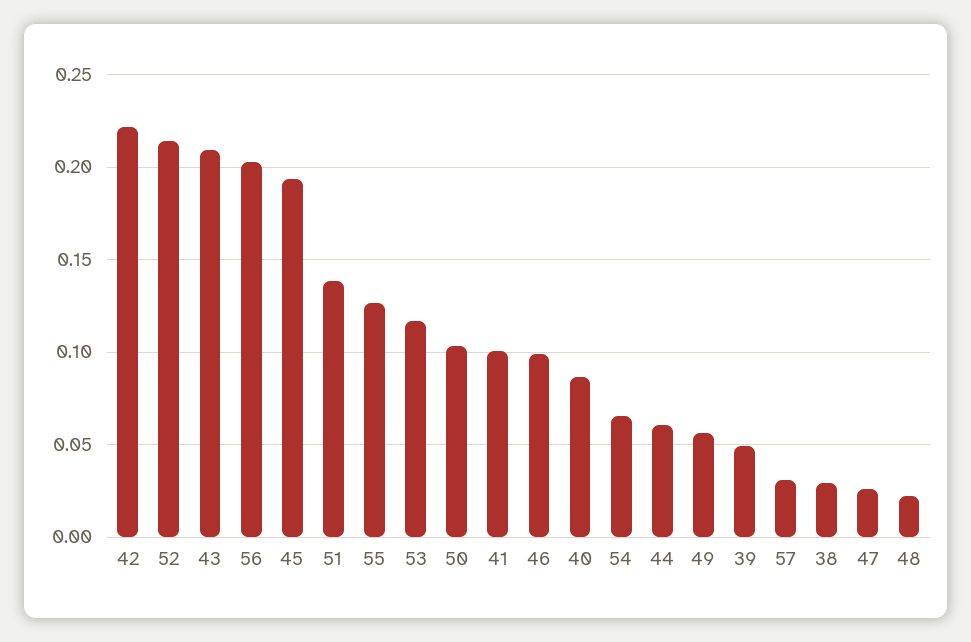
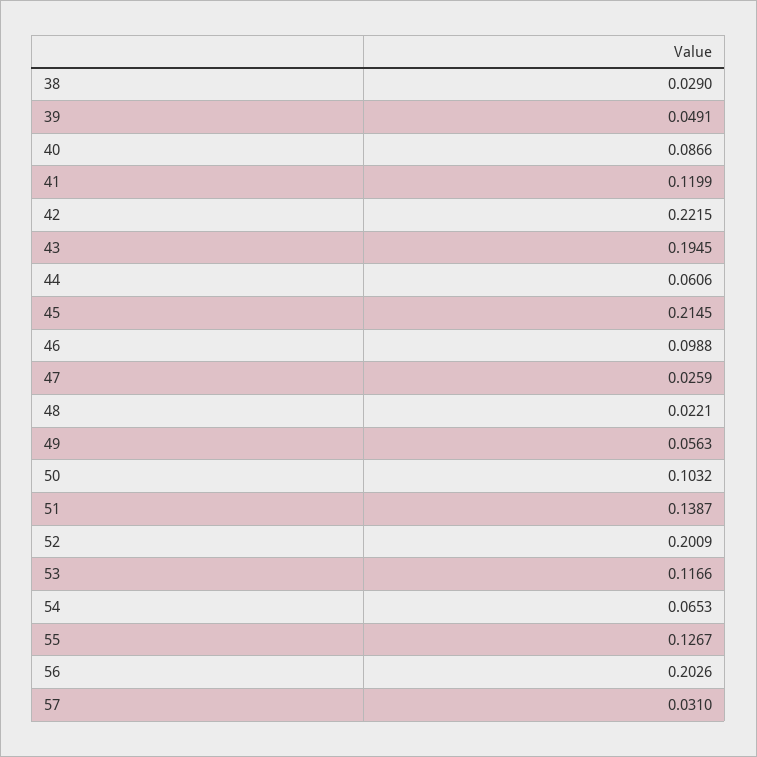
52: 0.215 -> 0.2009
43: 0.21 -> 0.1945
45: 0.195 -> 0.2145
41: 0.1 -> 0.1199

